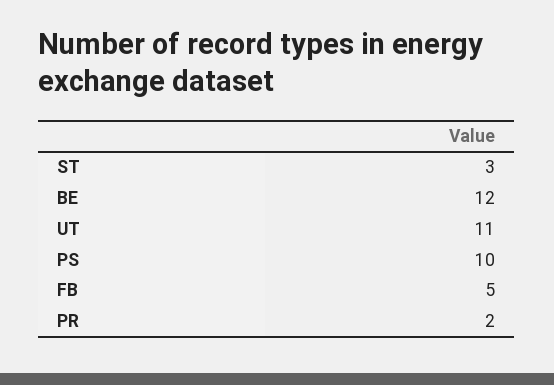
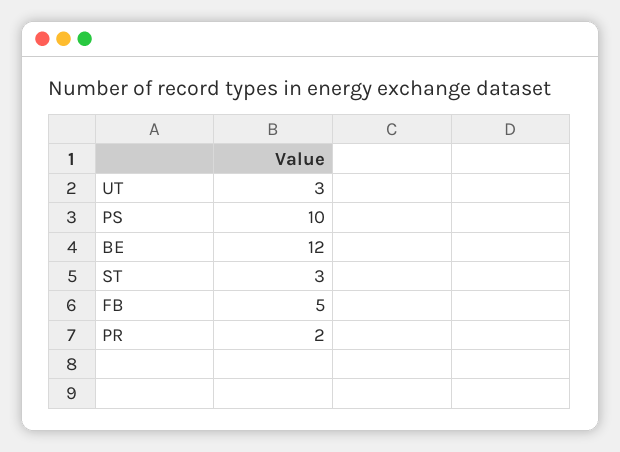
UT: 11 -> 3

